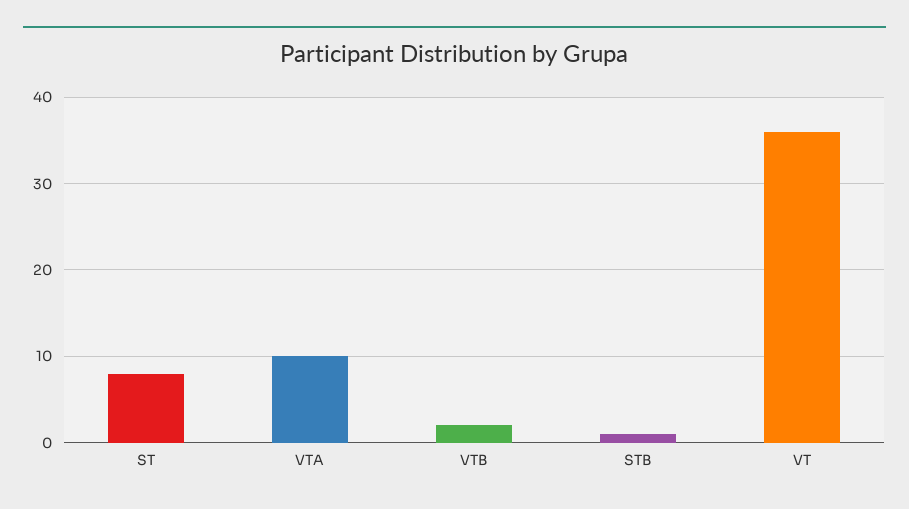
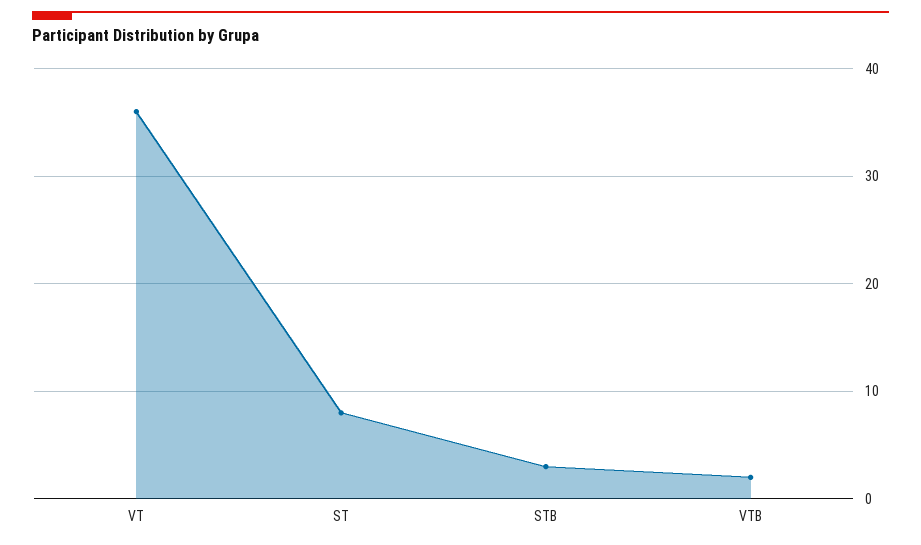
VTA: 10 -> none
STB: 1 -> 3

